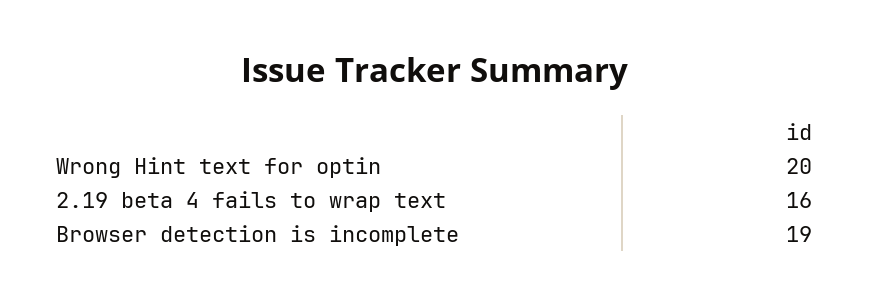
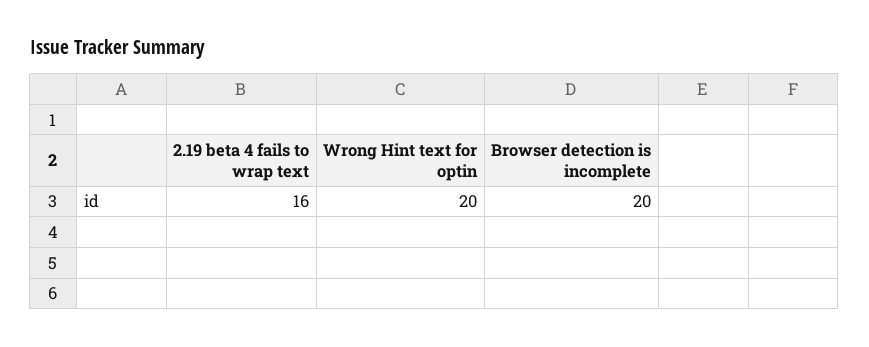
Browser detection is incomplete: 19 -> 20

